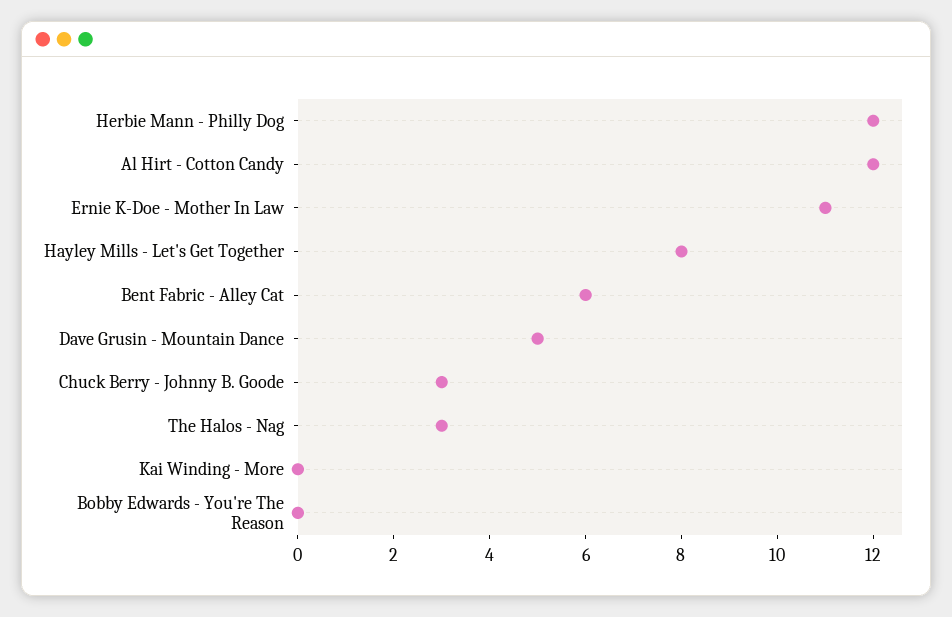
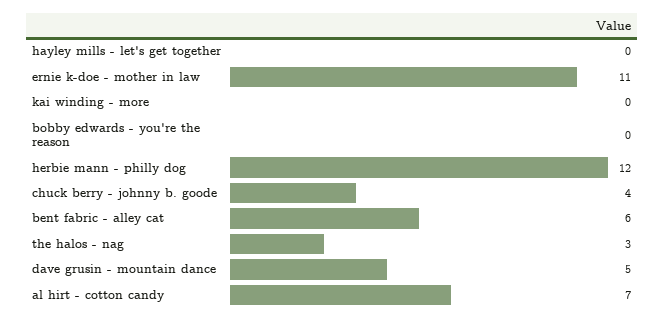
Al Hirt - Cotton Candy: 12 -> 7
Hayley Mills - Let's Get Together: 8 -> 0
Chuck Berry - Johnny B. Goode: 3 -> 4

